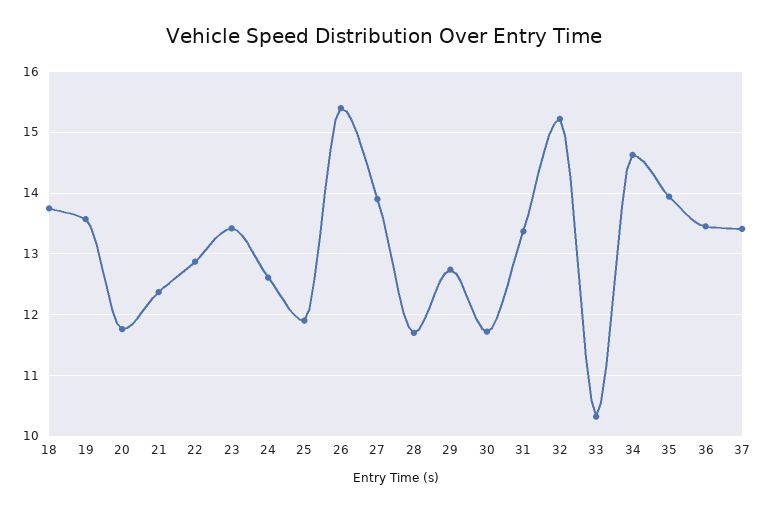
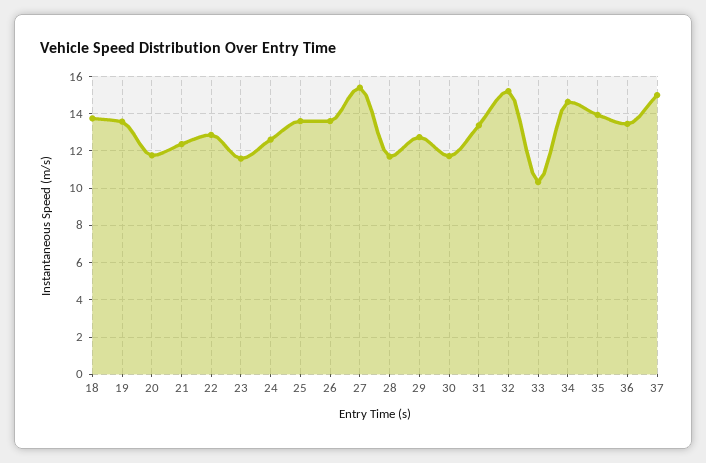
23: 13.4 -> 11.5
25: 11.9 -> 13.5
26: 15.4 -> 13.5
27: 13.9 -> 15.5
37: 13.4 -> 15

